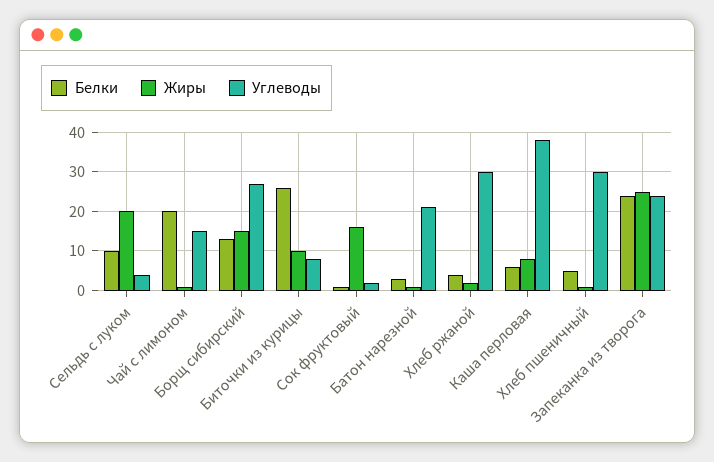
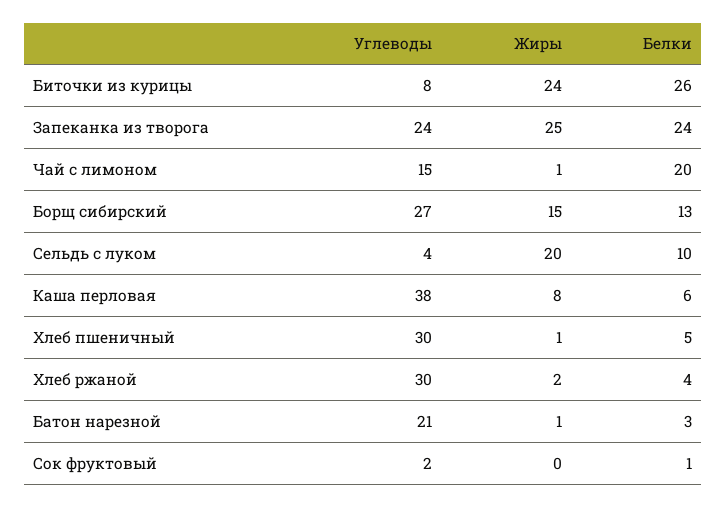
Жиры, Биточки из курицы: 10 -> 24
Жиры, Сок фруктовый: 15 -> 0

